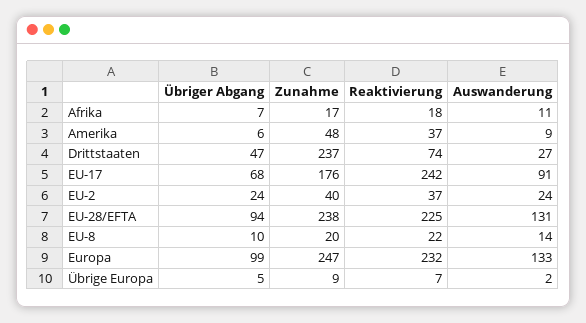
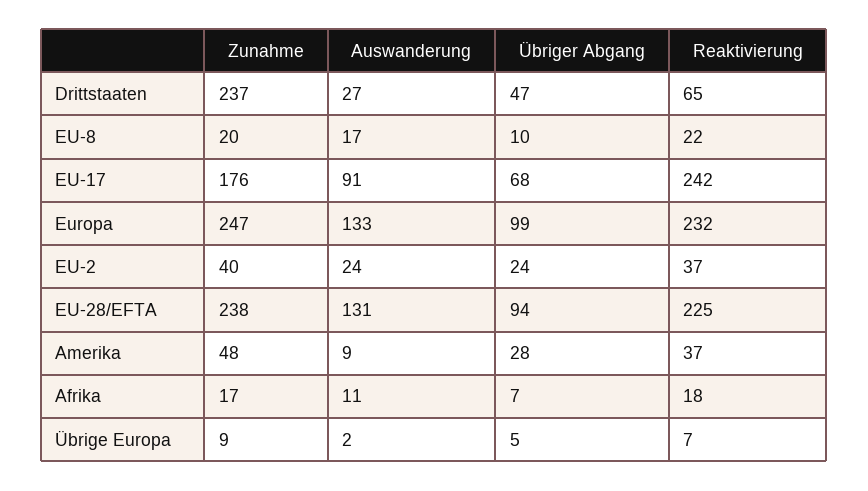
Übriger Abgang, Amerika: 6 -> 28
Reaktivierung, Drittstaaten: 74 -> 65
Auswanderung, EU-8: 14 -> 17

